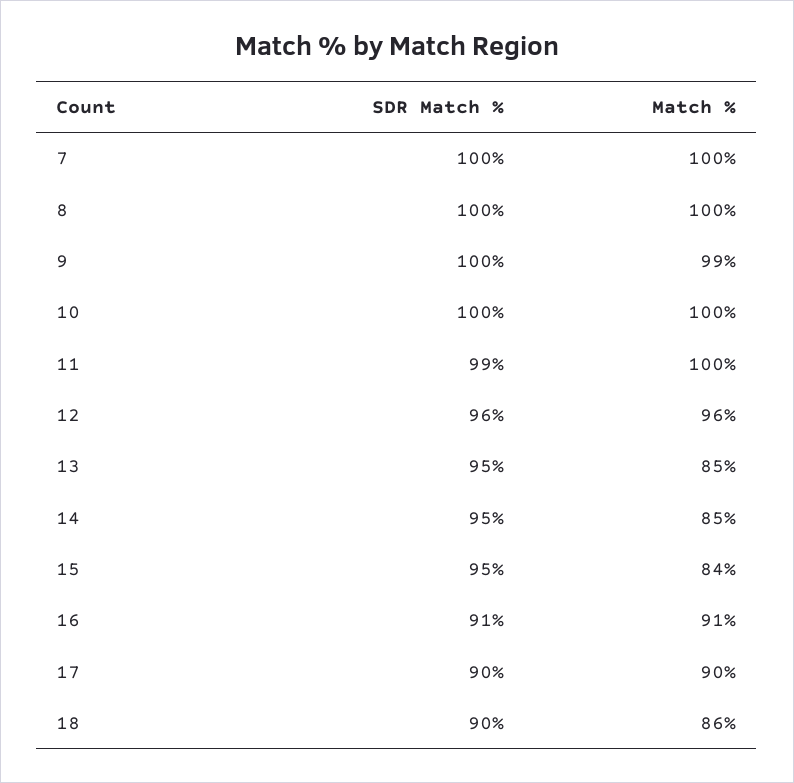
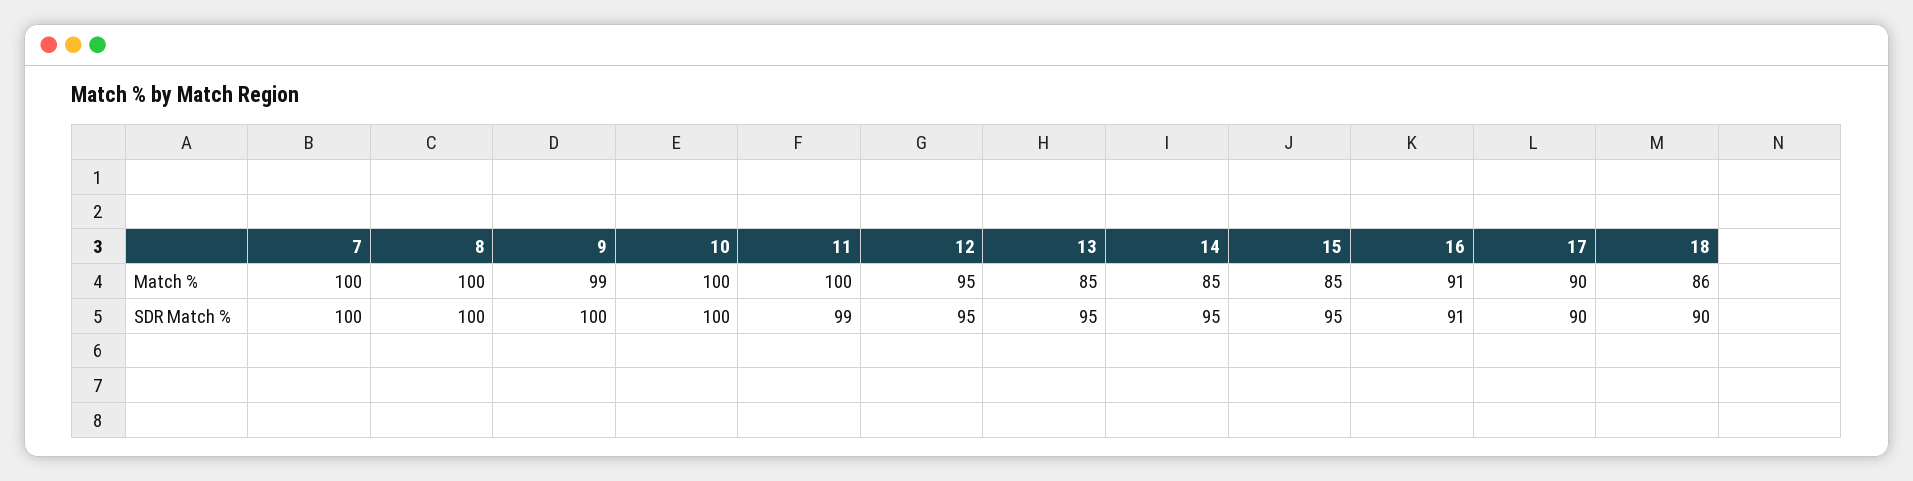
SDR Match %, 12: 96 -> 95
Match %, 12: 96 -> 95
Match %, 15: 84 -> 85

